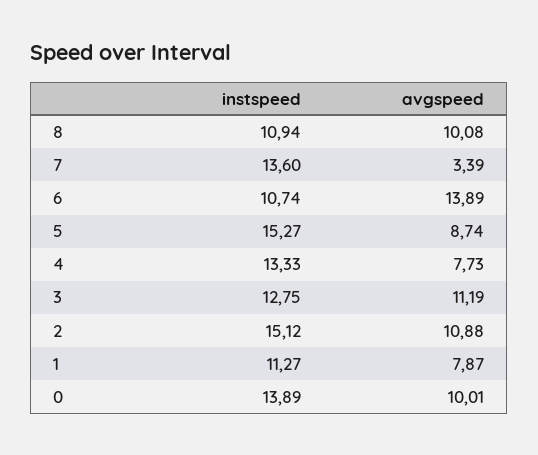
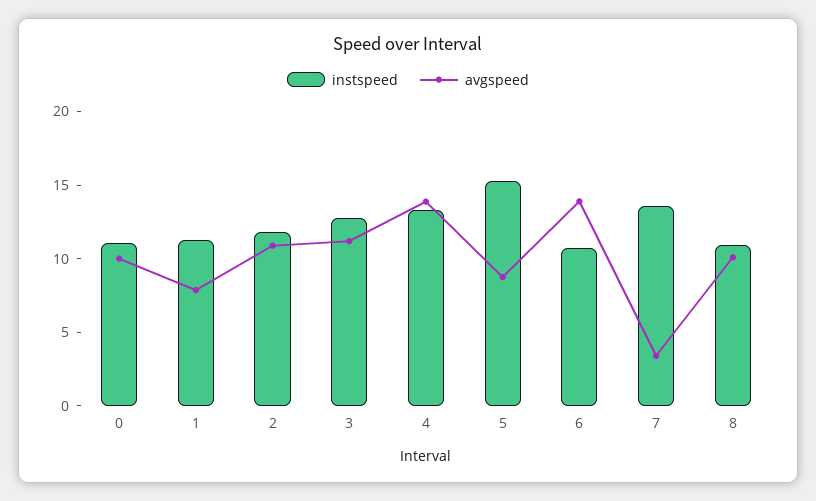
avgspeed, 4: 7.73 -> 14
instspeed, 2: 15.12 -> 12
instspeed, 0: 13.89 -> 11

